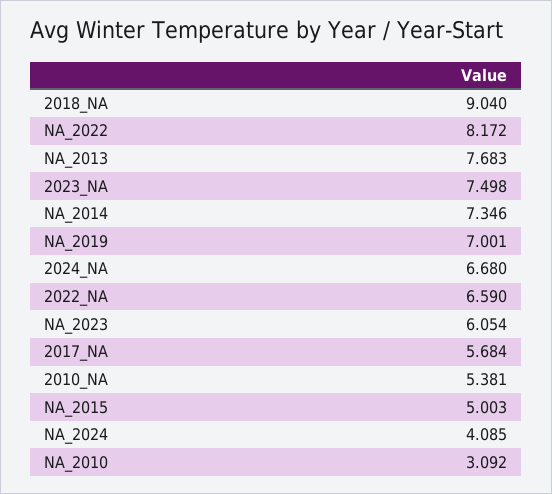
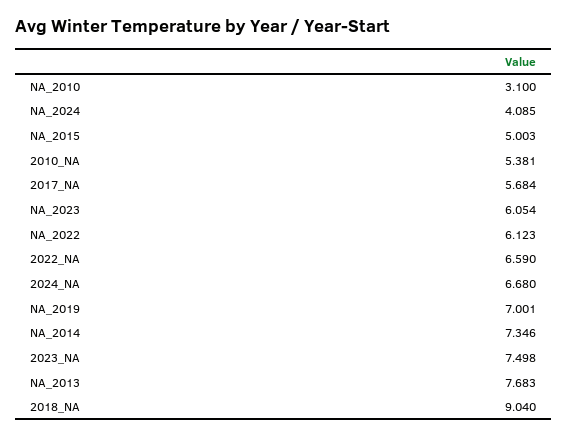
NA_2022: 8.172 -> 6.123
NA_2010: 3.092 -> 3.1

